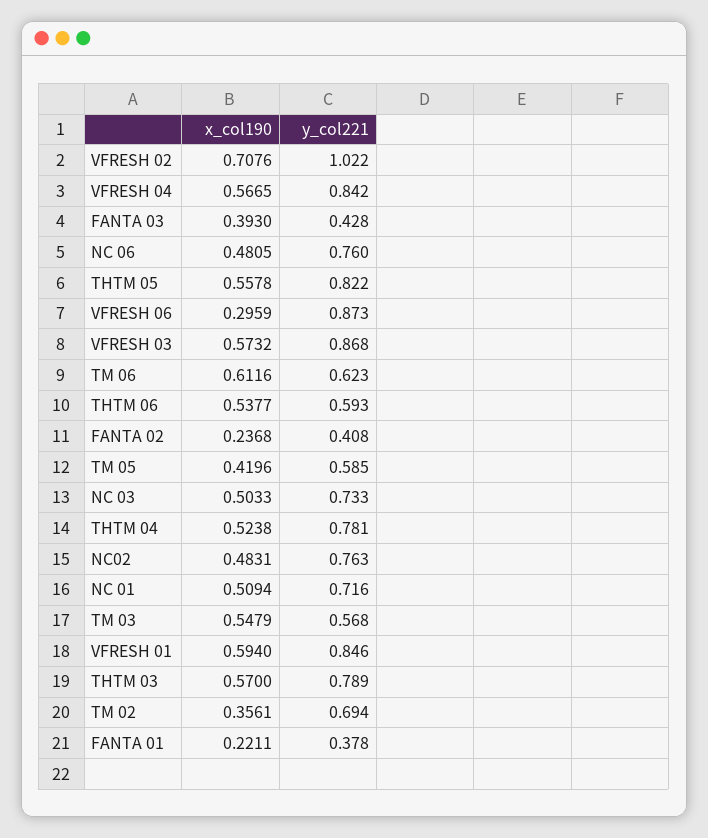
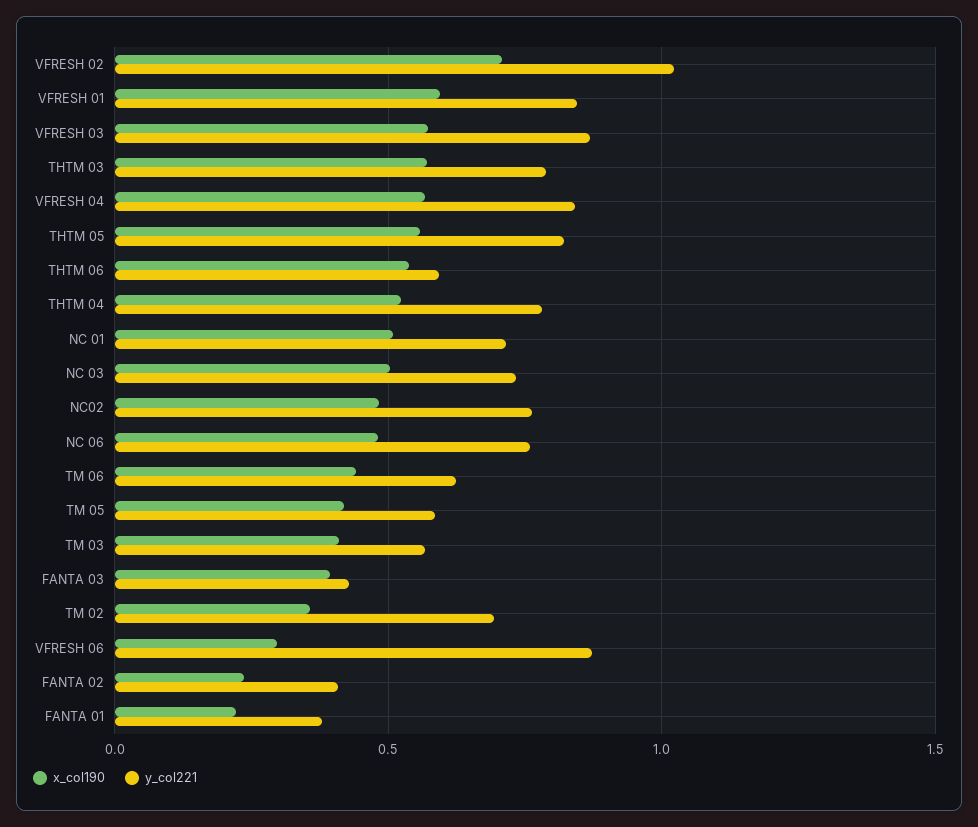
x_col190, TM 06: 0.6116 -> 0.45
x_col190, TM 03: 0.5479 -> 0.4

